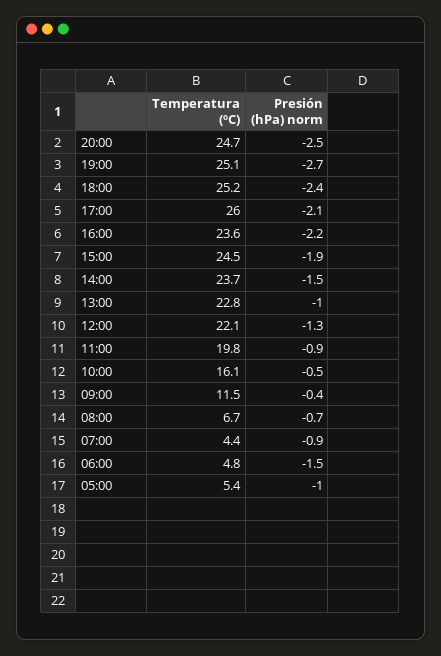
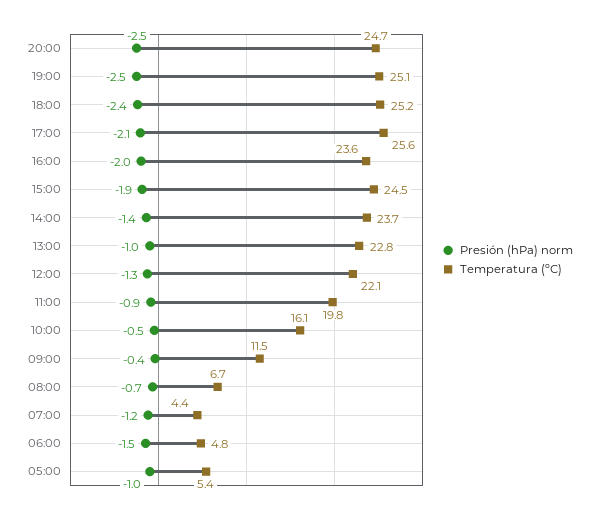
Presión (hPa) norm, 19:00: -2.7 -> -2.5
Temperatura (ºC), 17:00: 26 -> 25.6
Presión (hPa) norm, 16:00: -2.2 -> -2
Presión (hPa) norm, 14:00: -1.5 -> -1.4
Presión (hPa) norm, 07:00: -0.9 -> -1.2

